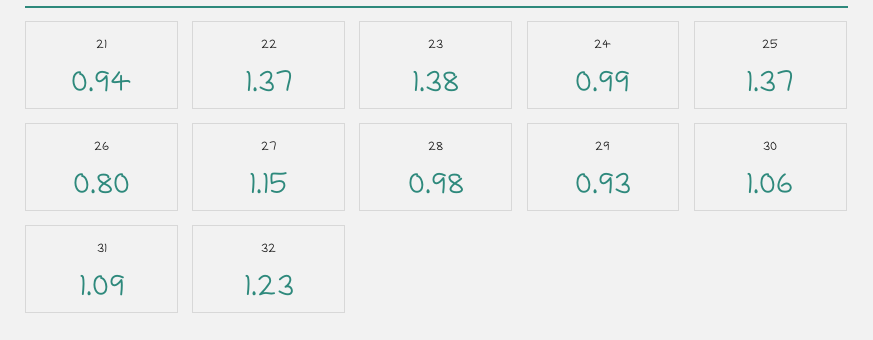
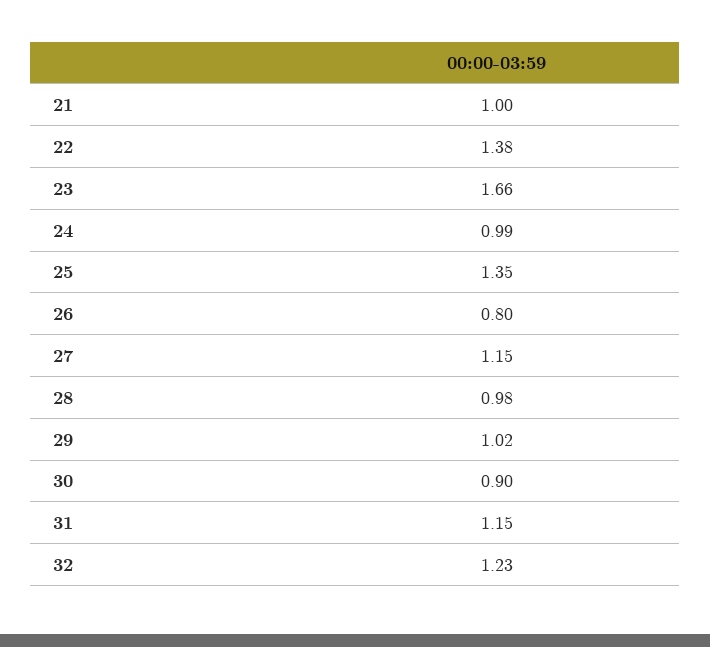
21: 0.94 -> 1
22: 1.37 -> 1.38
23: 1.38 -> 1.66
25: 1.37 -> 1.35
29: 0.93 -> 1.02
30: 1.06 -> 0.9
31: 1.09 -> 1.15

